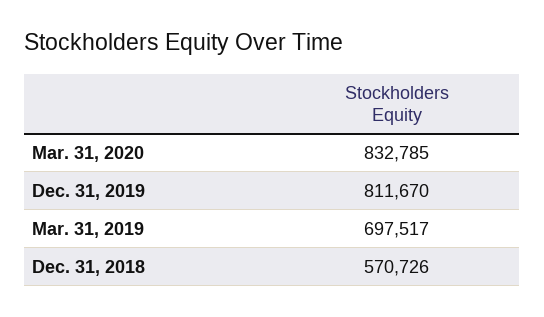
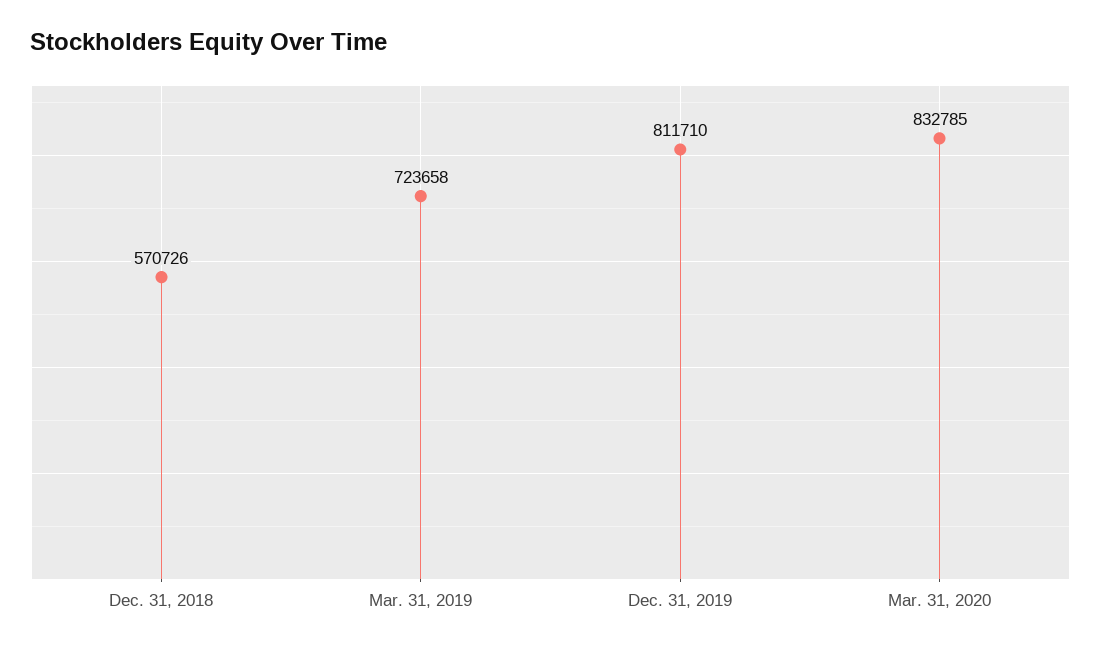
Dec. 31, 2019: 811670 -> 811710
Mar. 31, 2019: 697517 -> 723658

